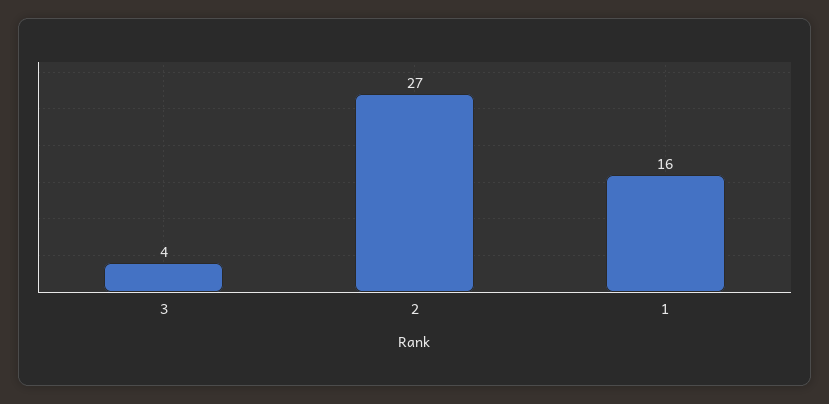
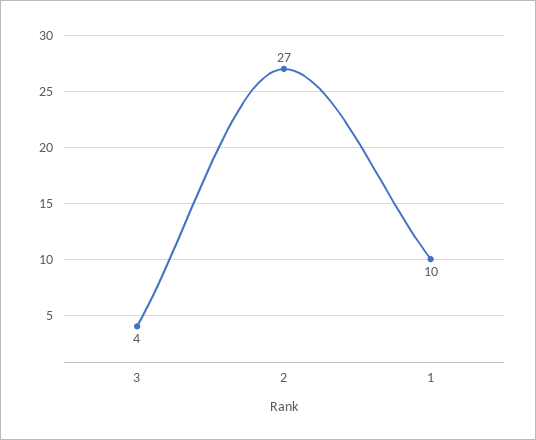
1: 16 -> 10

